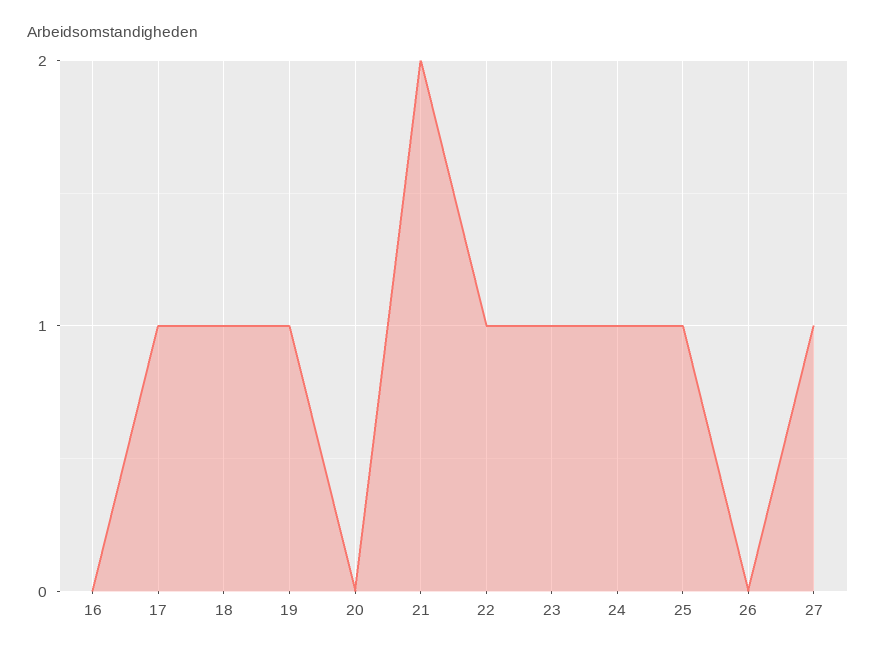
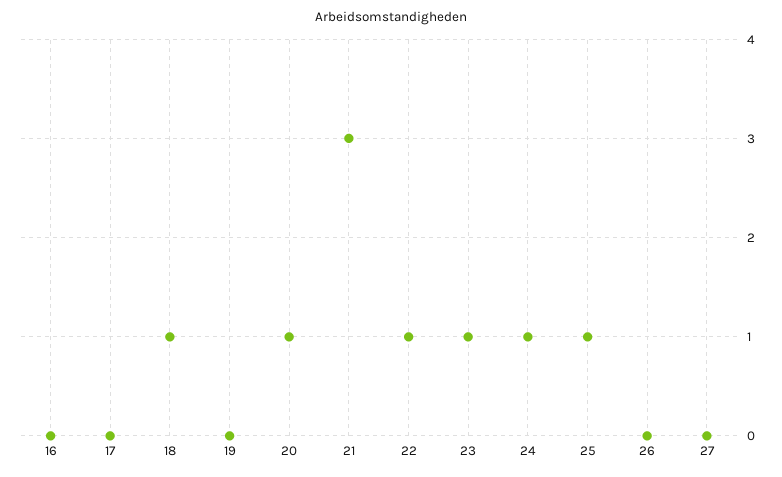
17: 1 -> 0
19: 1 -> 0
20: 0 -> 1
21: 2 -> 3
27: 1 -> 0

